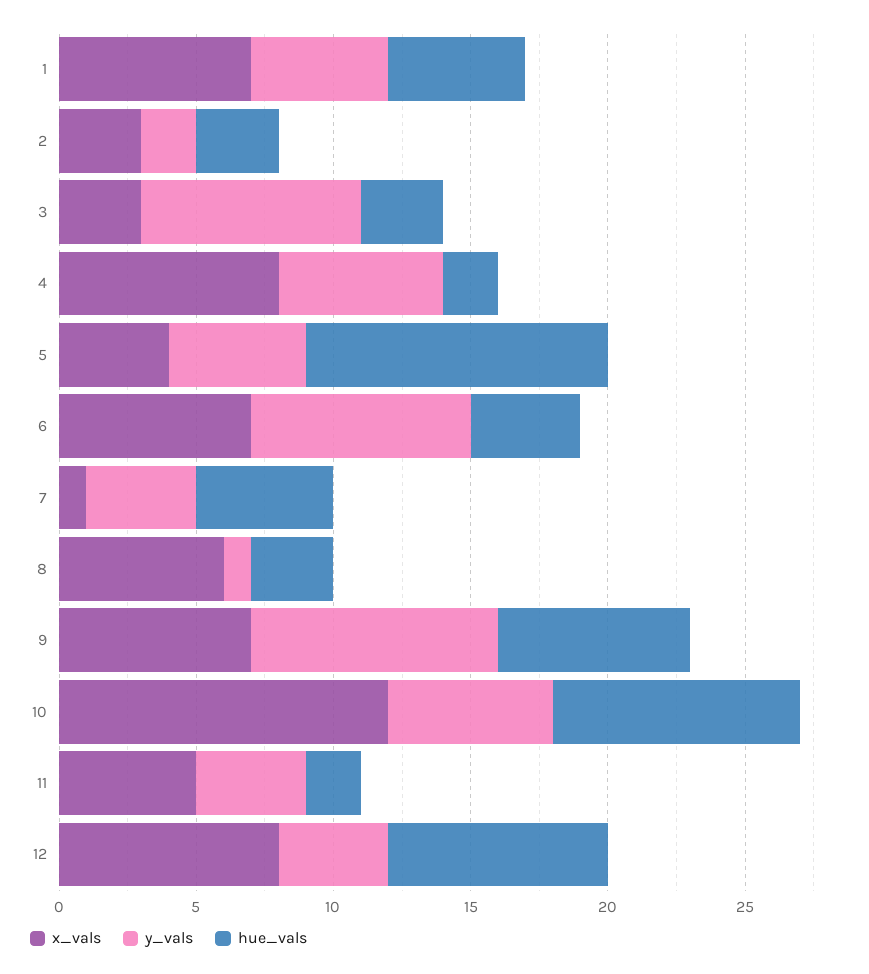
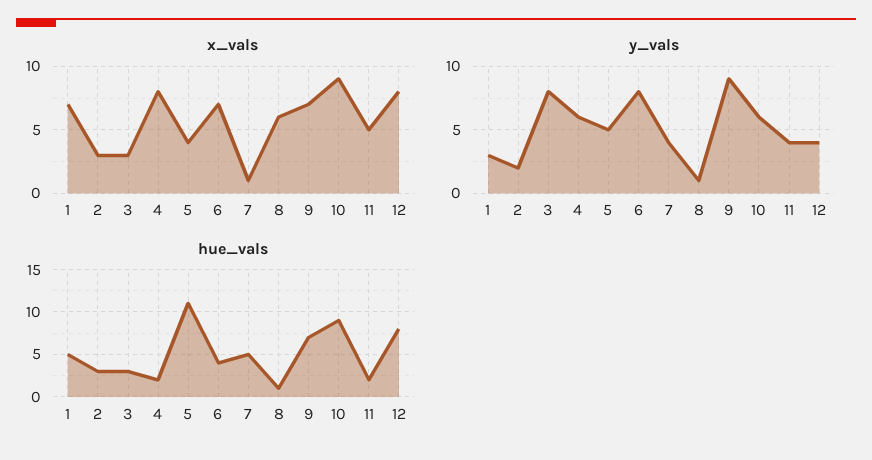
y_vals, 1: 5 -> 3
hue_vals, 8: 3 -> 1
x_vals, 10: 12 -> 9

